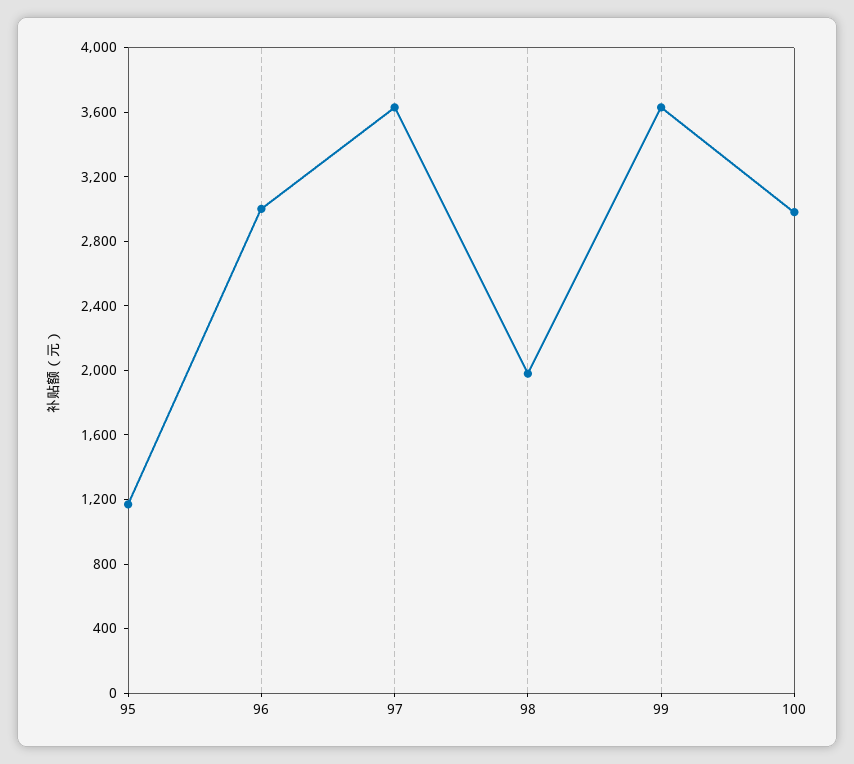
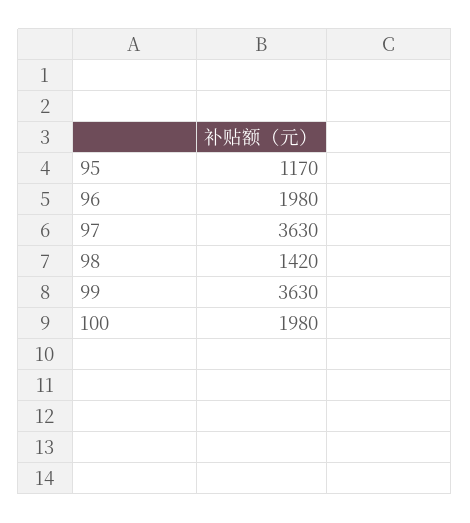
96: 3000 -> 1980
98: 2000 -> 1420
100: 3000 -> 1980

